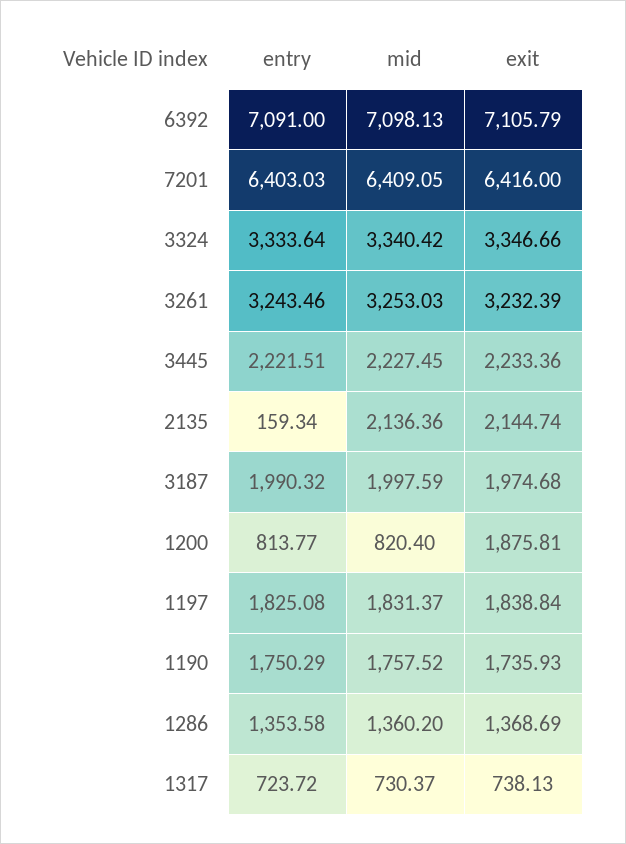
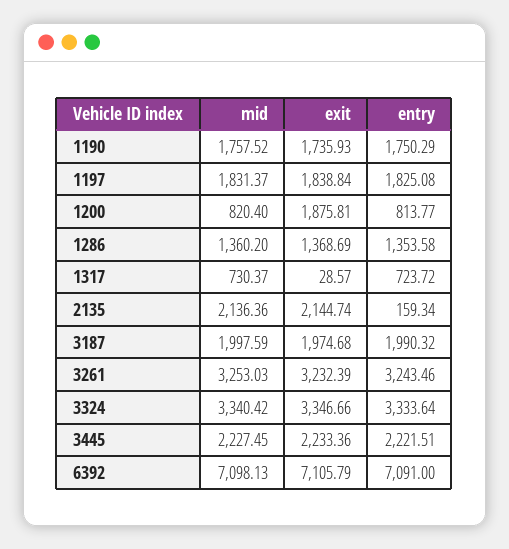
entry, 7201: 6403.03 -> none
mid, 7201: 6409.05 -> none
exit, 7201: 6416 -> none
exit, 1317: 738.13 -> 28.57

